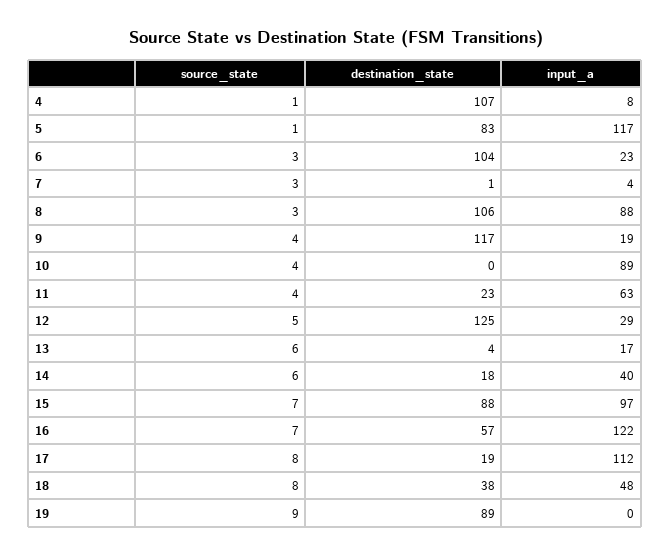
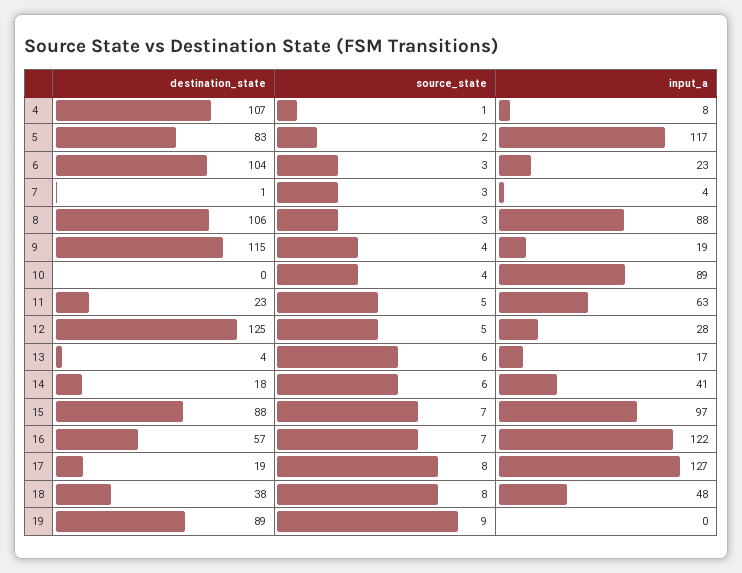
source_state, 5: 1 -> 2
destination_state, 9: 117 -> 115
source_state, 11: 4 -> 5
input_a, 12: 29 -> 28
input_a, 14: 40 -> 41
input_a, 17: 112 -> 127

